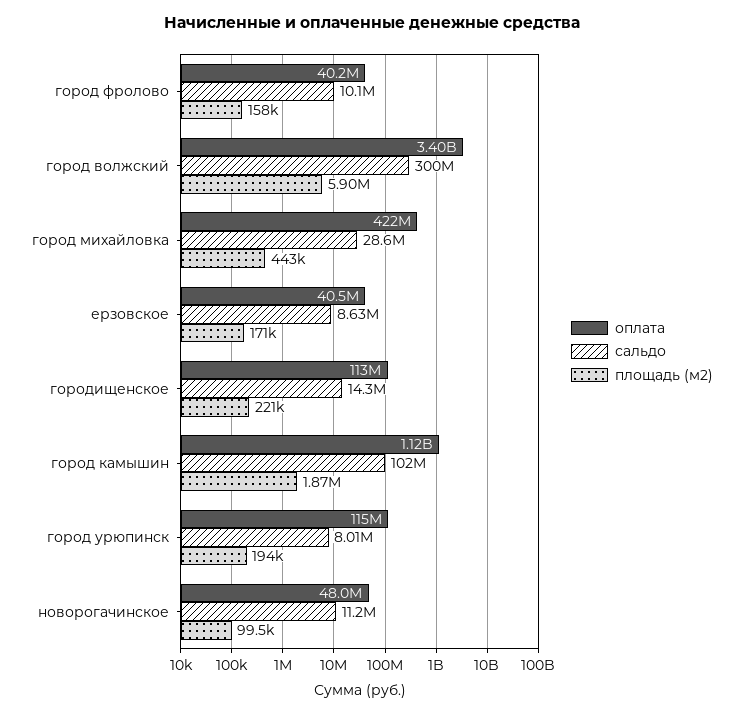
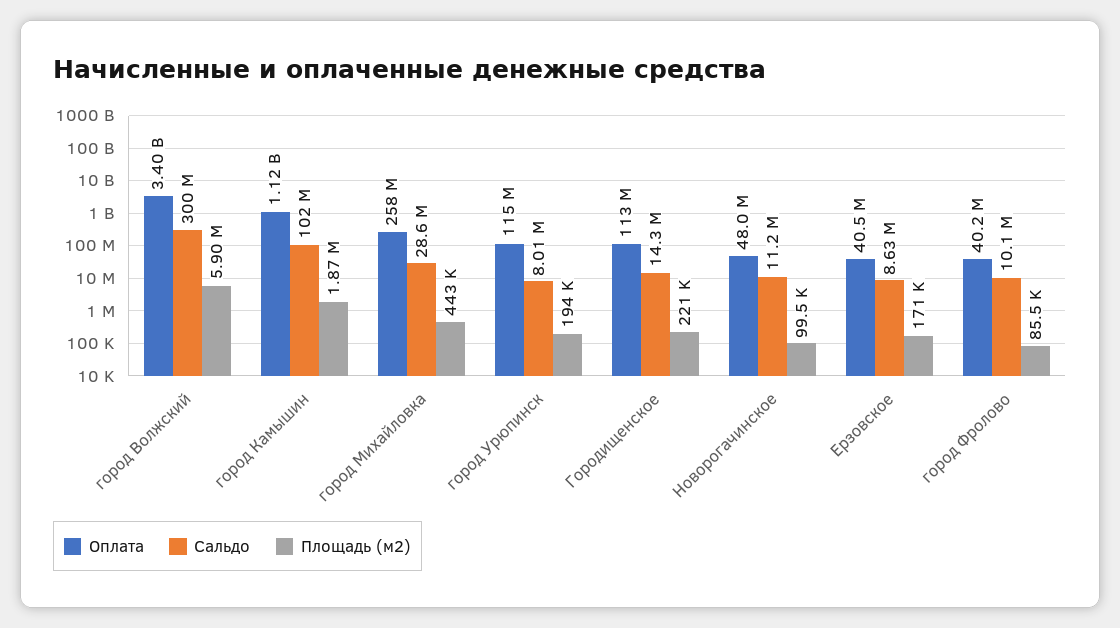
площадь (м2), город фролово: 158000 -> 85500
оплата, город михайловка: 422000000 -> 258000000

